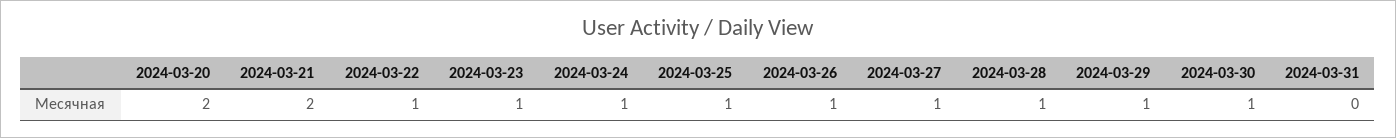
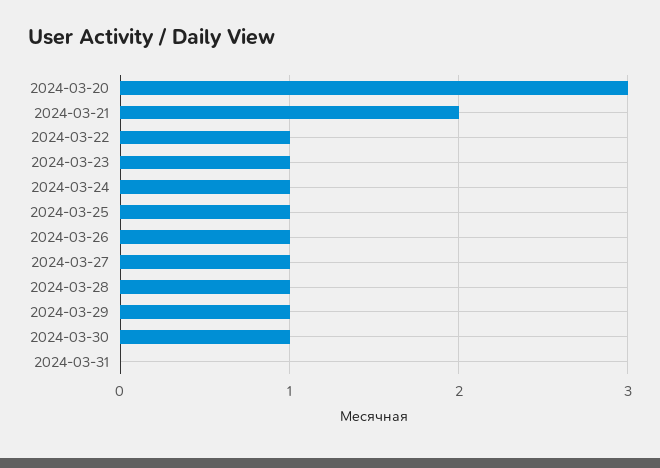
2024-03-20: 2 -> 3

